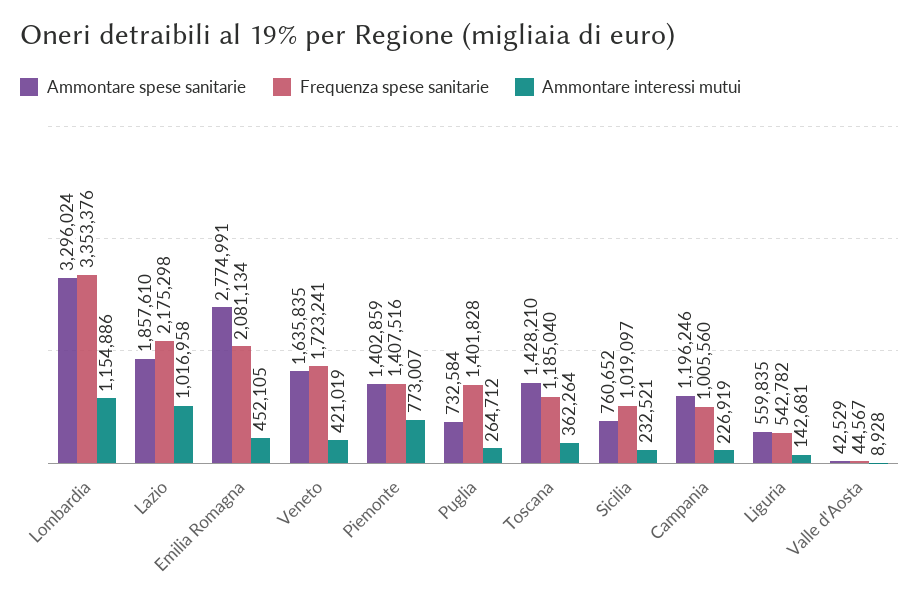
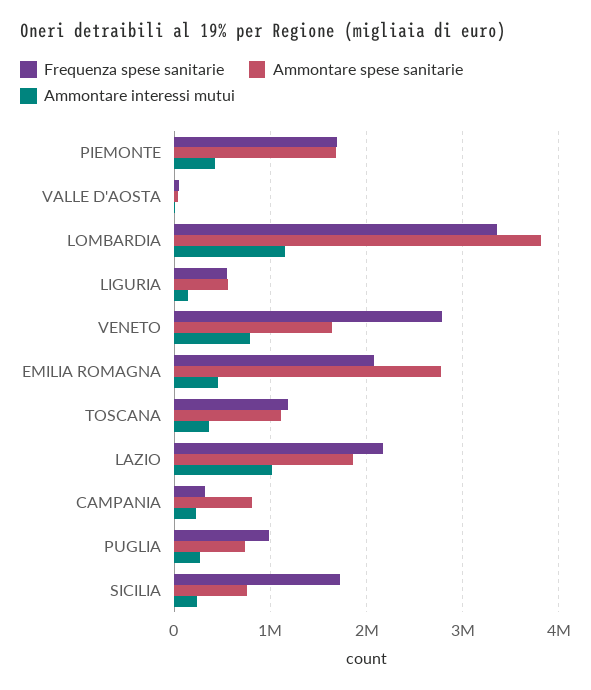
Ammontare spese sanitarie, Lombardia: 3296024 -> 3800000
Frequenza spese sanitarie, Veneto: 1723241 -> 2800000
Ammontare interessi mutui, Veneto: 421019 -> 800000
Ammontare spese sanitarie, Piemonte: 1402859 -> 1700000
Frequenza spese sanitarie, Piemonte: 1407516 -> 1700000
Ammontare interessi mutui, Piemonte: 773007 -> 400000
Frequenza spese sanitarie, Puglia: 1401828 -> 1000000
Ammontare spese sanitarie, Toscana: 1428210 -> 1100000
Frequenza spese sanitarie, Sicilia: 1019097 -> 1700000
Ammontare spese sanitarie, Campania: 1196246 -> 800000
Frequenza spese sanitarie, Campania: 1005560 -> 300000

